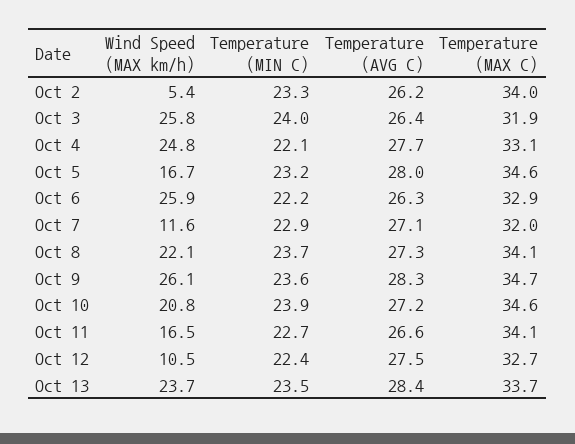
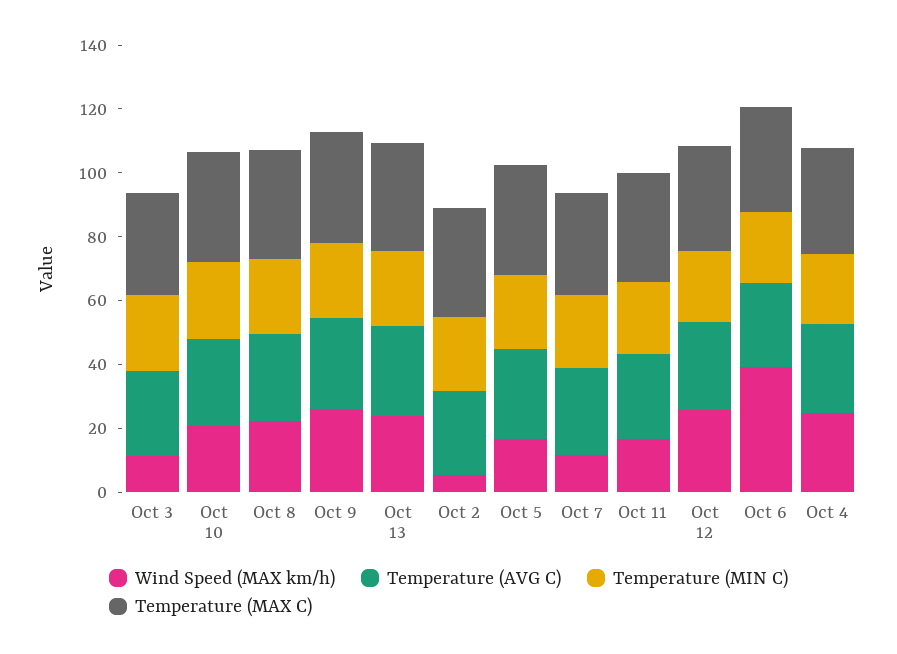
Wind Speed (MAX km/h), Oct 3: 25.8 -> 10
Wind Speed (MAX km/h), Oct 6: 25.9 -> 40
Wind Speed (MAX km/h), Oct 12: 10.5 -> 25

